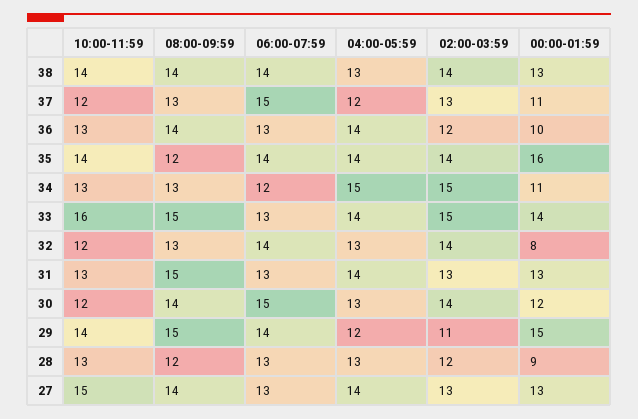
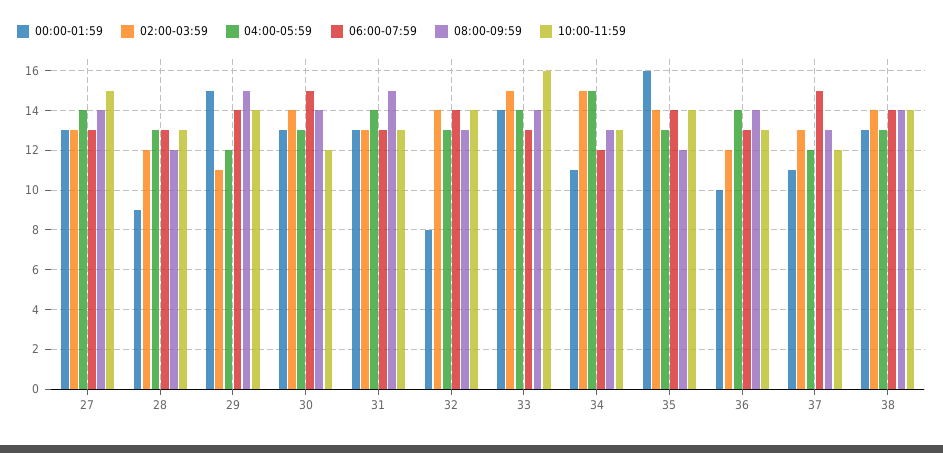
04:00-05:59, 35: 14 -> 13
08:00-09:59, 33: 15 -> 14
10:00-11:59, 32: 12 -> 14
00:00-01:59, 30: 12 -> 13

